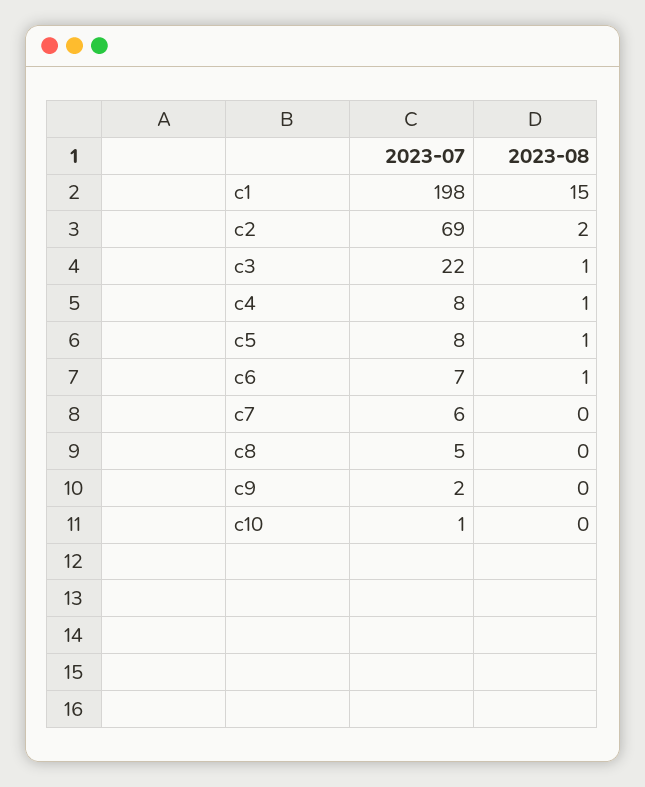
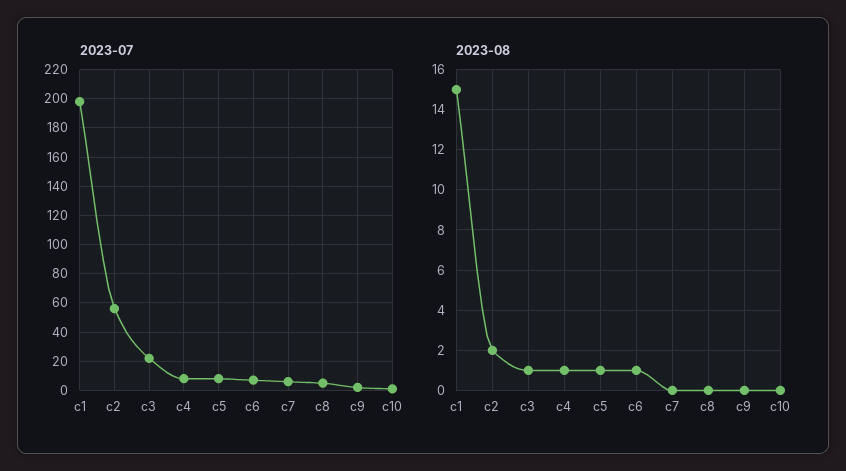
2023-07, c2: 69 -> 55

